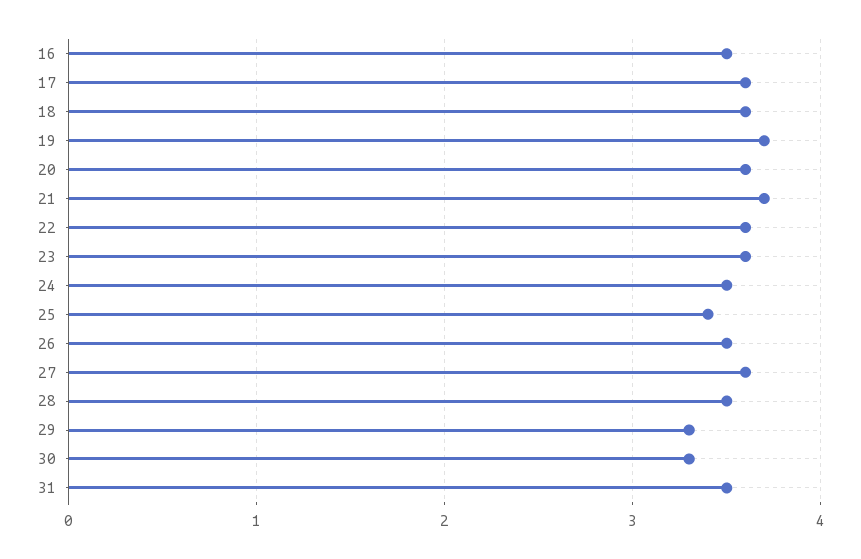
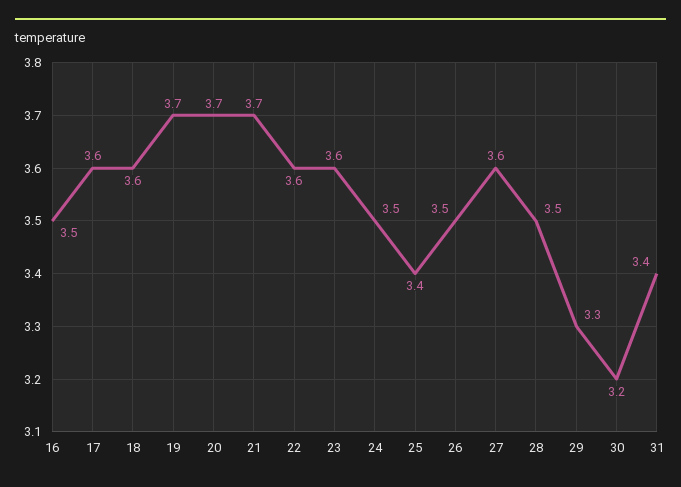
20: 3.6 -> 3.7
30: 3.3 -> 3.2
31: 3.5 -> 3.4

